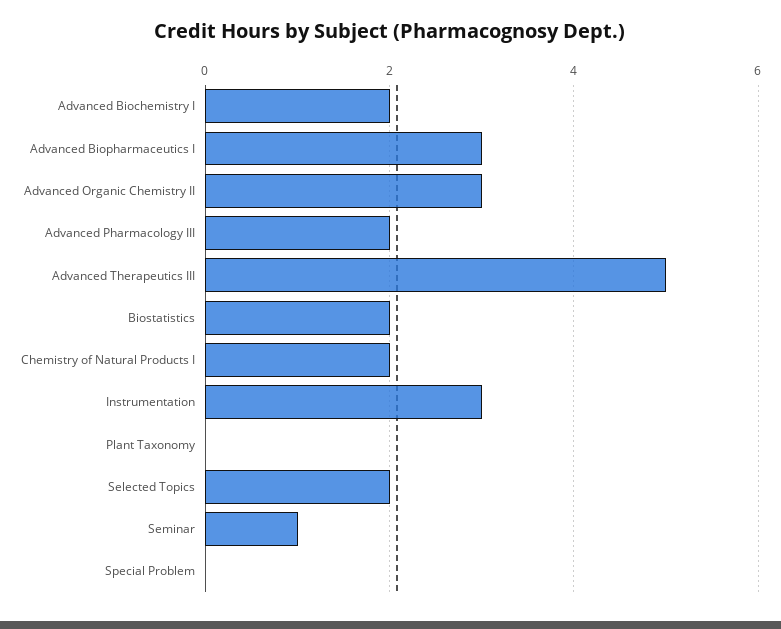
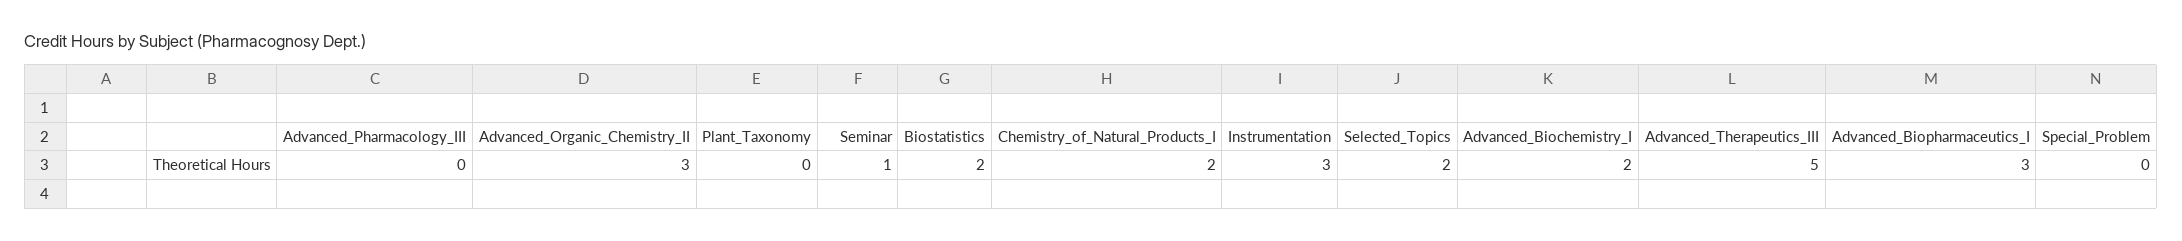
Advanced Pharmacology III: 2 -> 0

